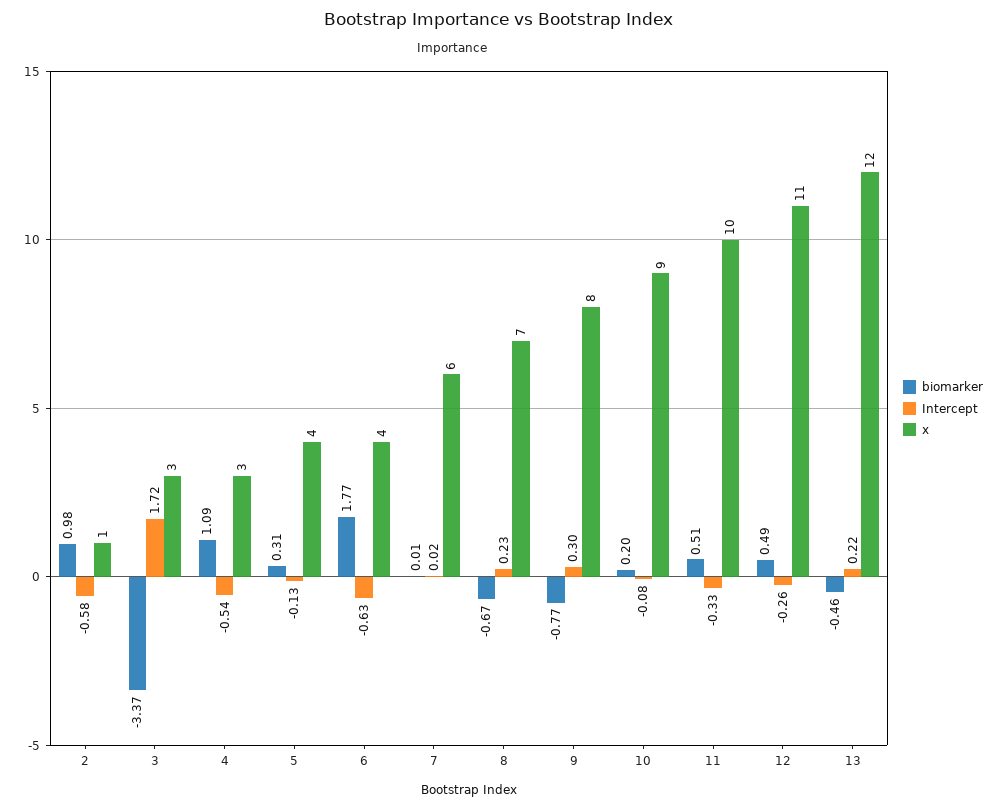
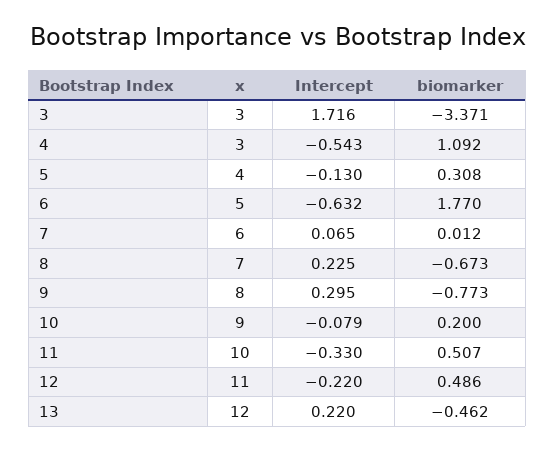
biomarker, 2: 0.98 -> none
Intercept, 2: -0.58 -> none
x, 2: 1 -> none
x, 6: 4 -> 5
Intercept, 7: 0.02 -> 0.065
Intercept, 12: -0.26 -> -0.22

